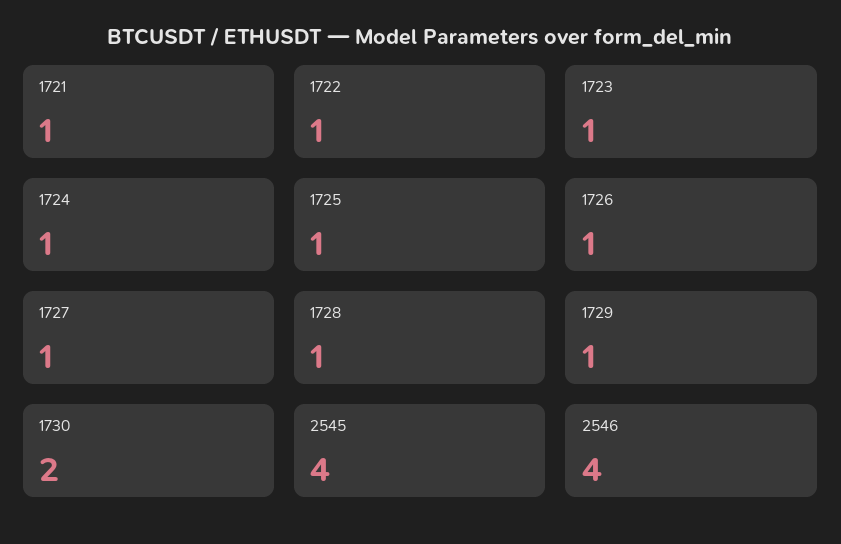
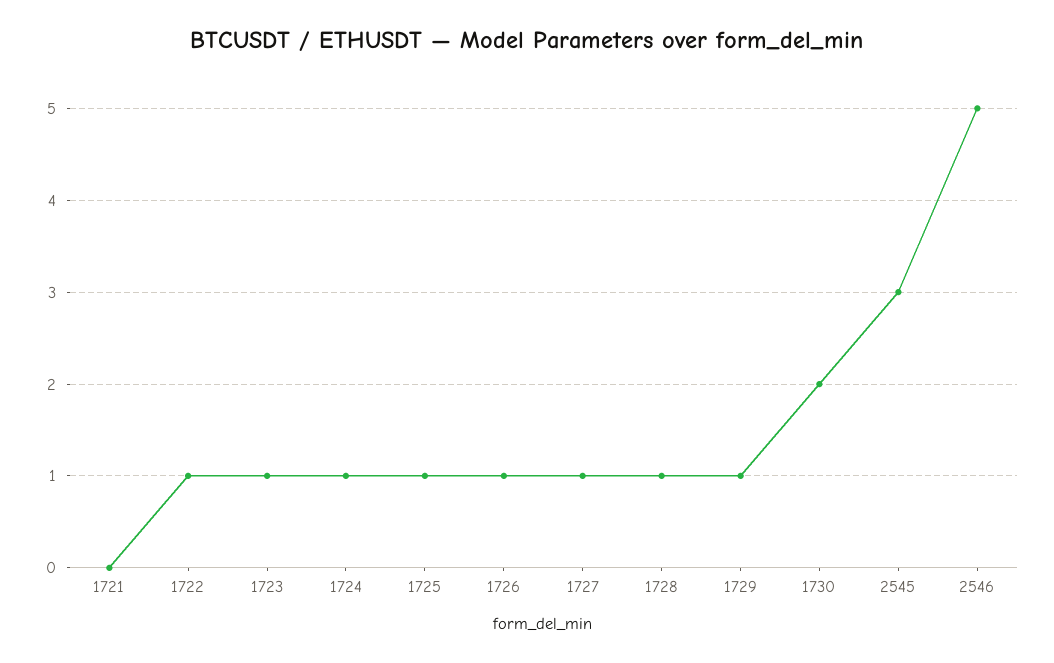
1721: 1 -> 0
2545: 4 -> 3
2546: 4 -> 5

